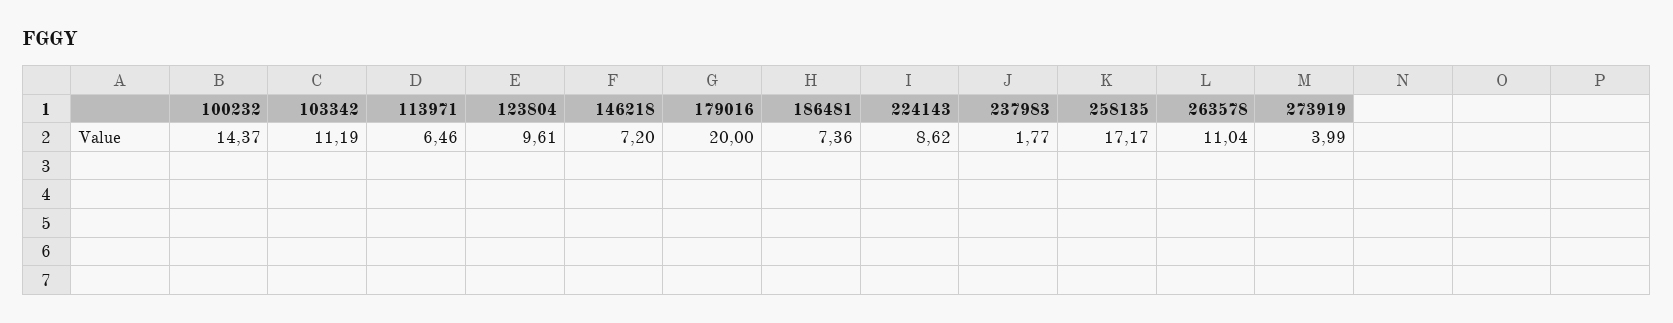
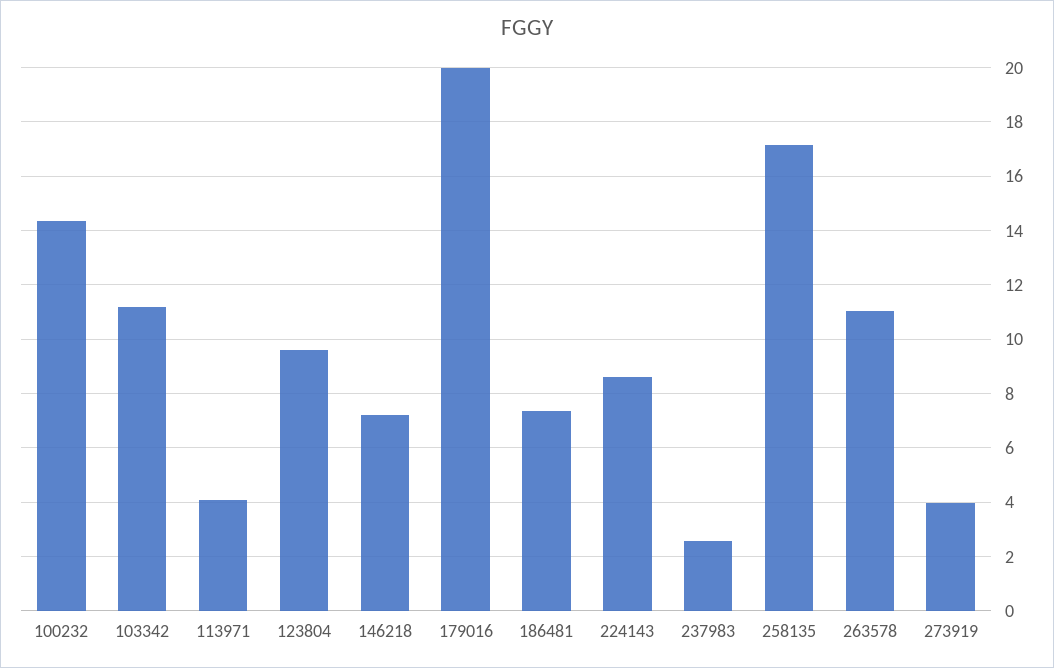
113971: 6.46 -> 4
237983: 1.77 -> 2.5

